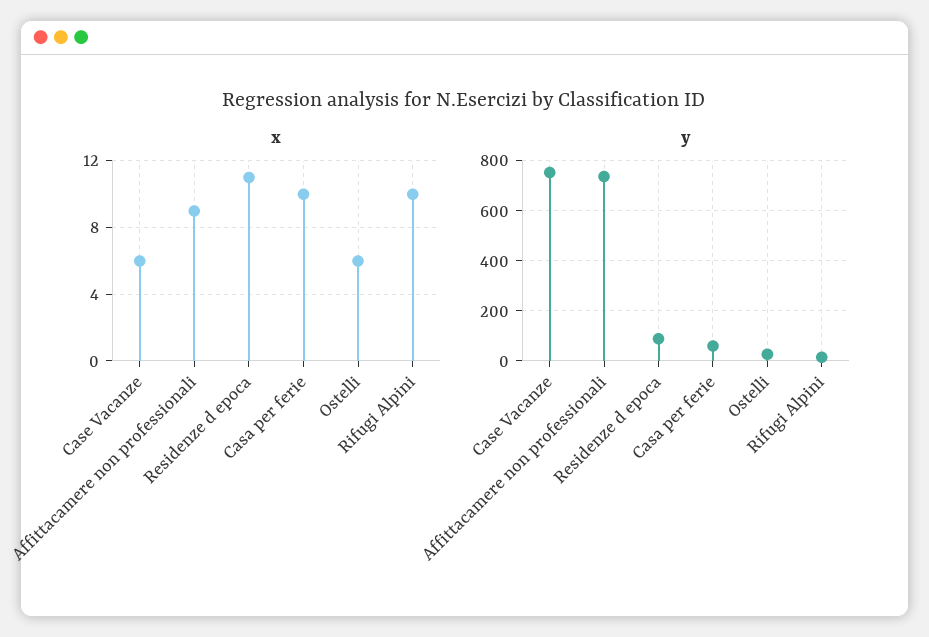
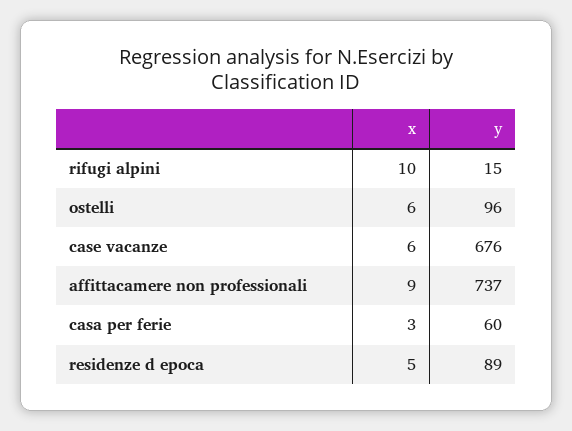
x, Residenze d epoca: 11 -> 5
x, Casa per ferie: 10 -> 3
y, Case Vacanze: 750 -> 676
y, Ostelli: 25 -> 96

